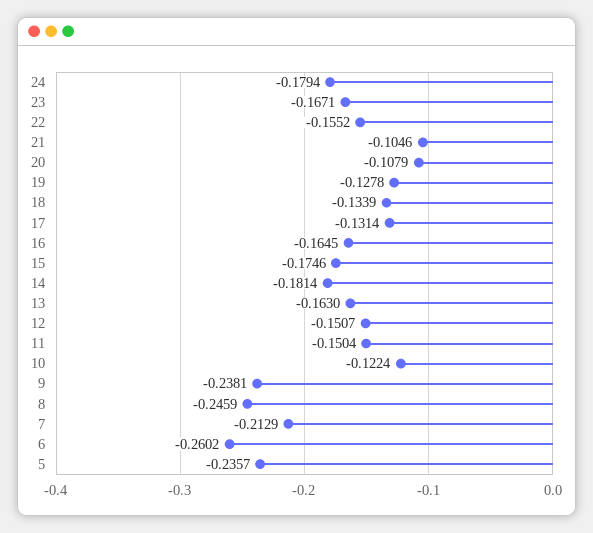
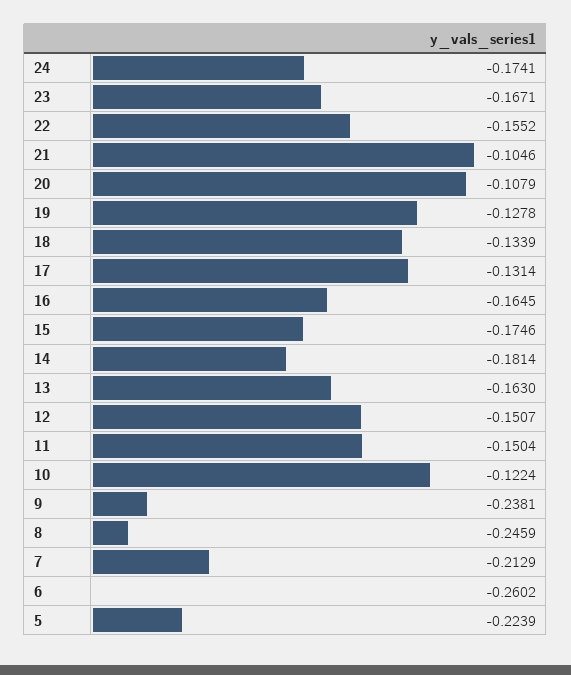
24: -0.1794 -> -0.1741
5: -0.2357 -> -0.2239

